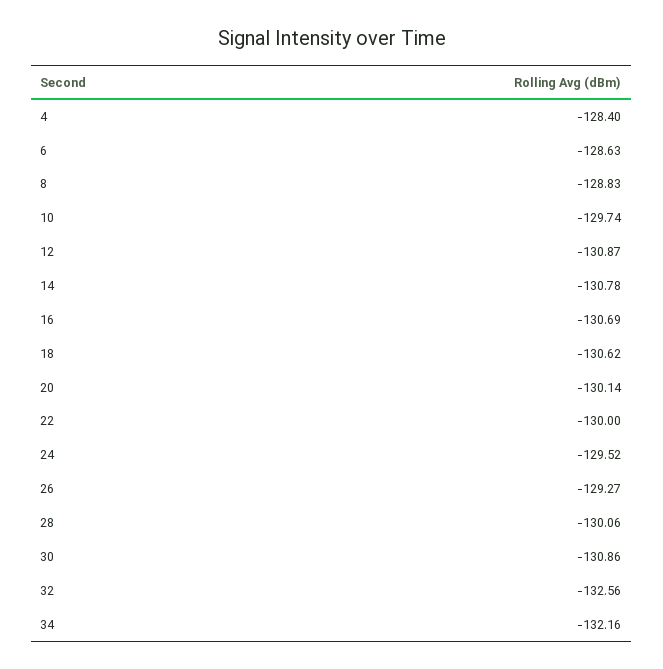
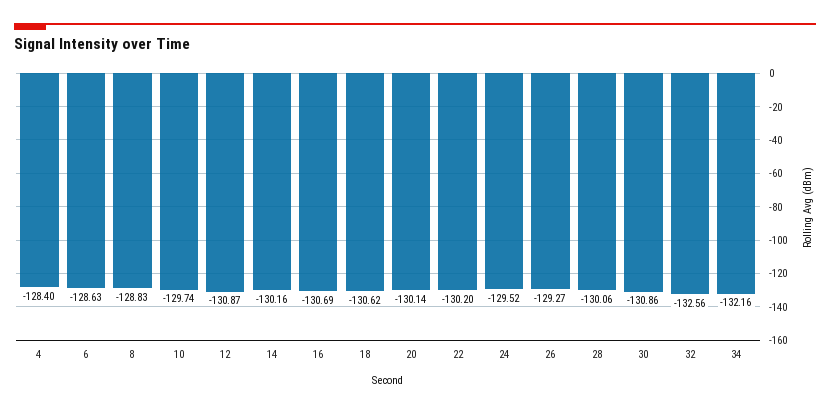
14: -130.78 -> -130.16
22: -130 -> -130.2

